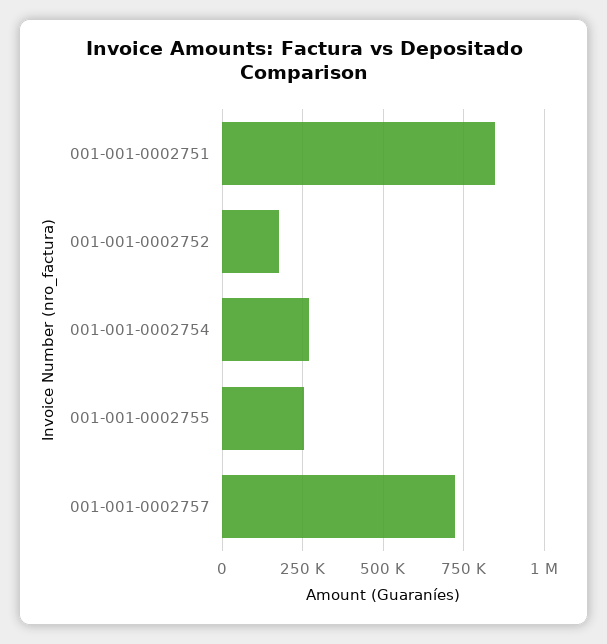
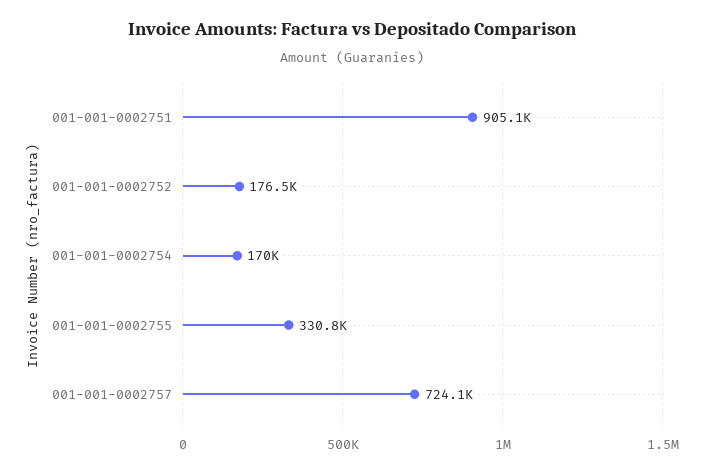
001-001-0002751: 850000 -> 905100
001-001-0002754: 275000 -> 170000
001-001-0002755: 250000 -> 330800

